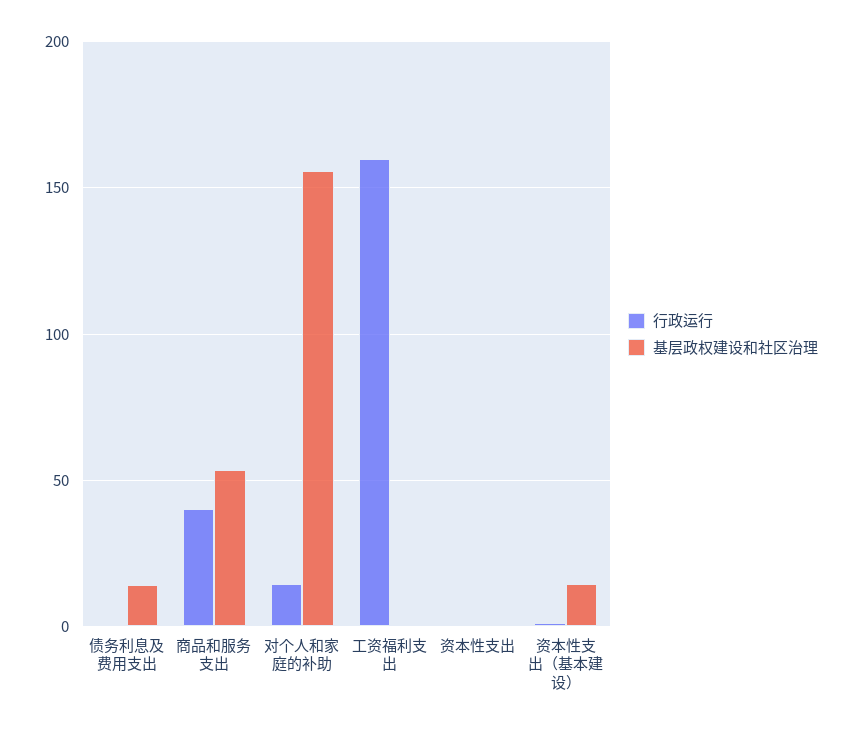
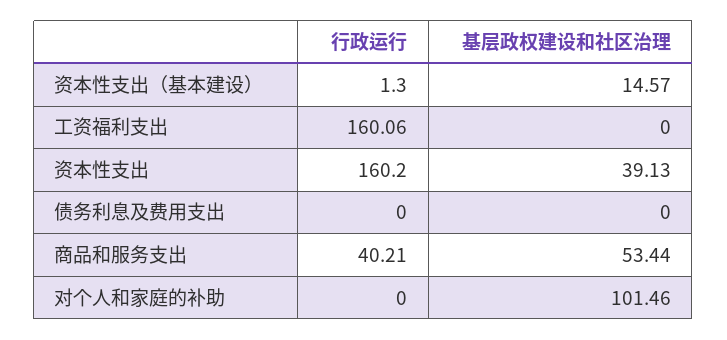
基层政权建设和社区治理, 债务利息及费用支出: 15 -> 0
行政运行, 对个人和家庭的补助: 15 -> 0
基层政权建设和社区治理, 对个人和家庭的补助: 155 -> 101.46
行政运行, 资本性支出: 0 -> 160.2
基层政权建设和社区治理, 资本性支出: 0 -> 39.13

